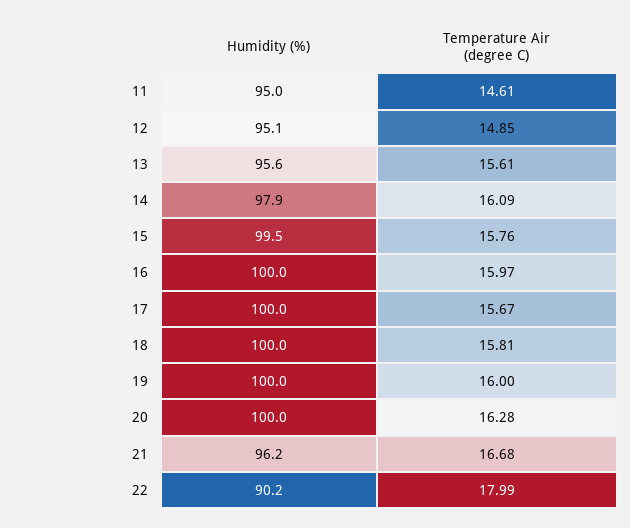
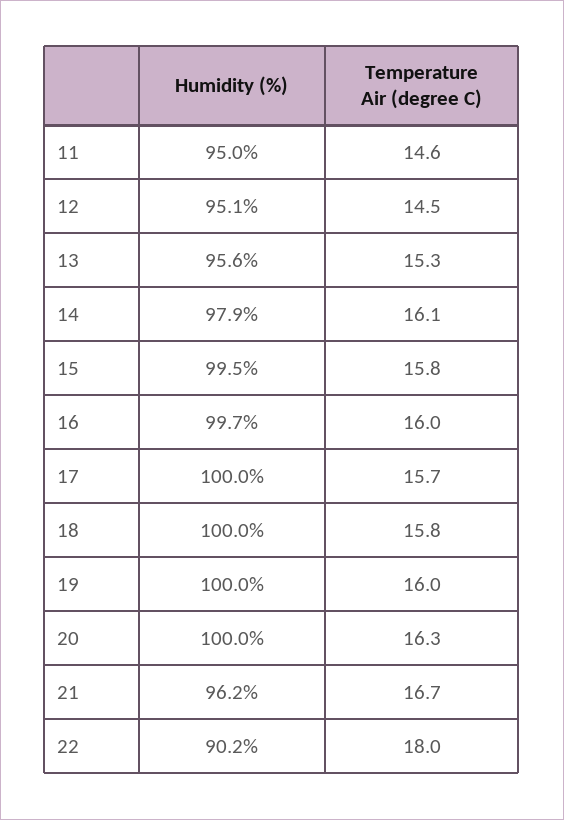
Temperature Air (degree C), 12: 14.85 -> 14.5
Temperature Air (degree C), 13: 15.61 -> 15.3
Humidity (%), 16: 100 -> 99.7

